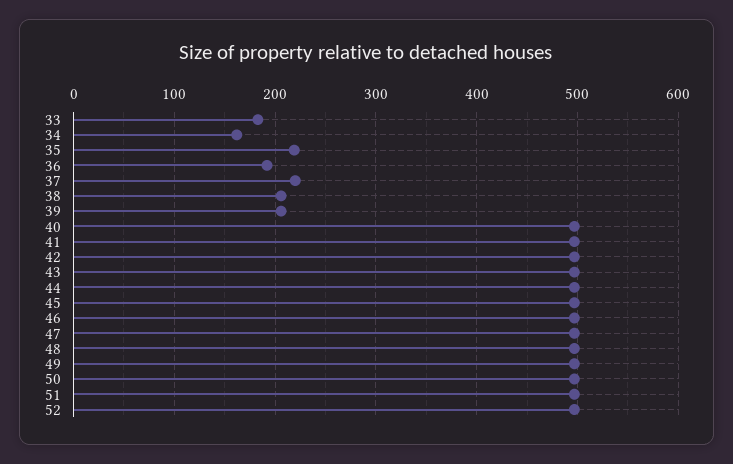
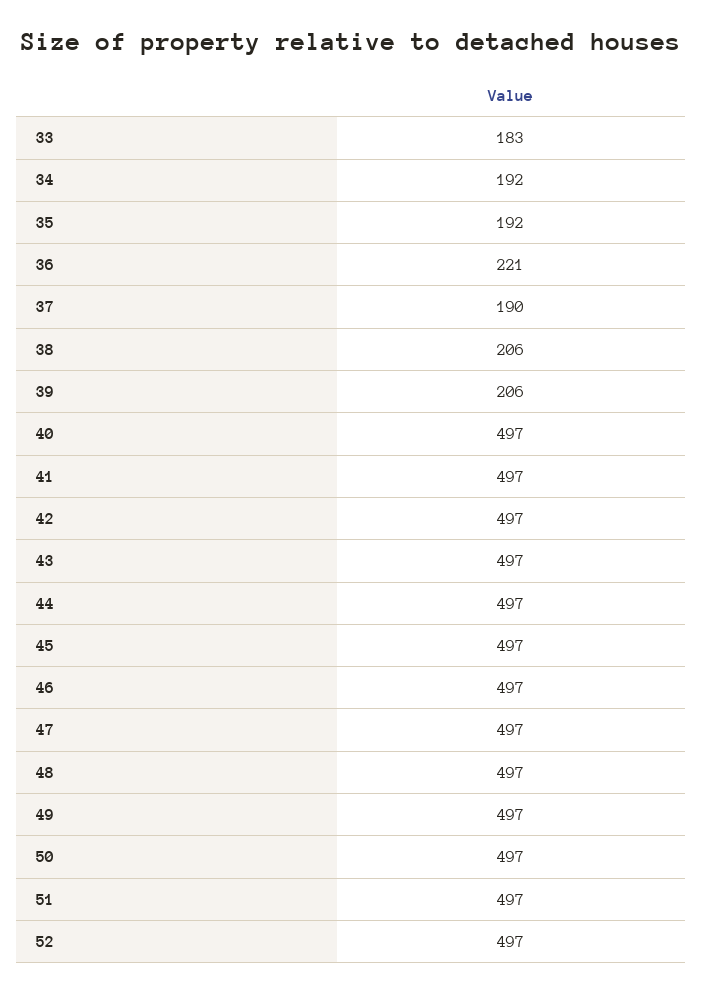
34: 160 -> 192
35: 220 -> 192
36: 190 -> 221
37: 220 -> 190

